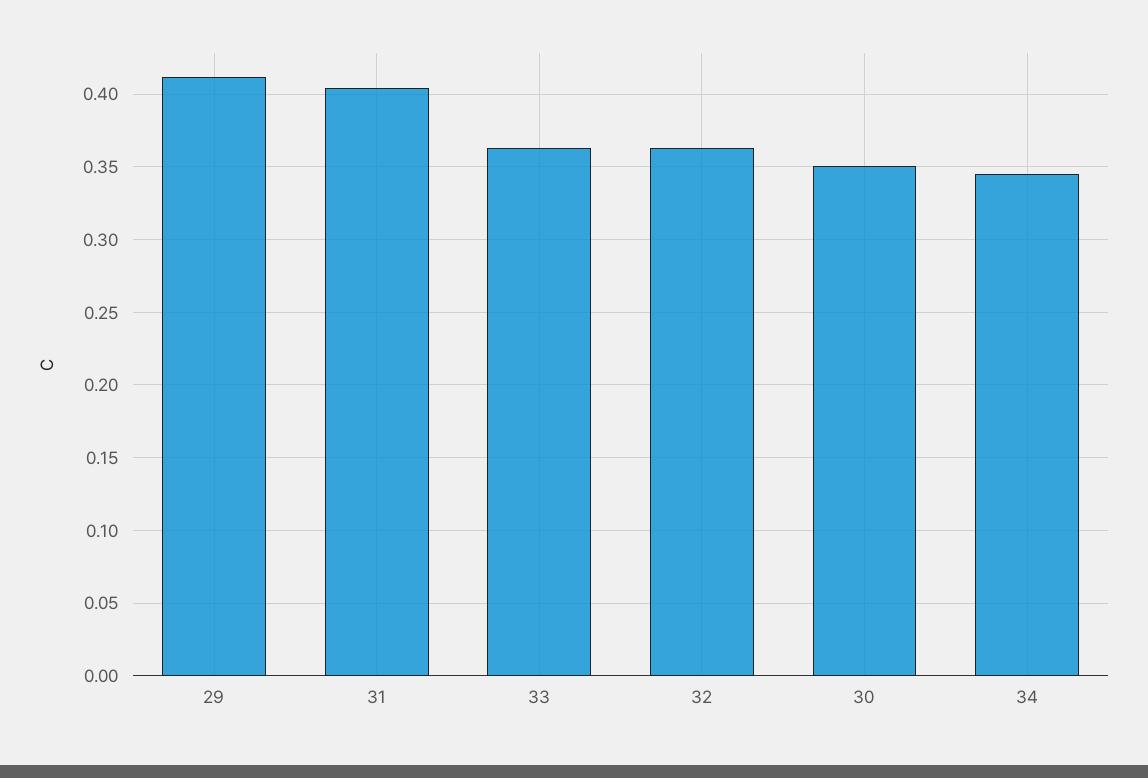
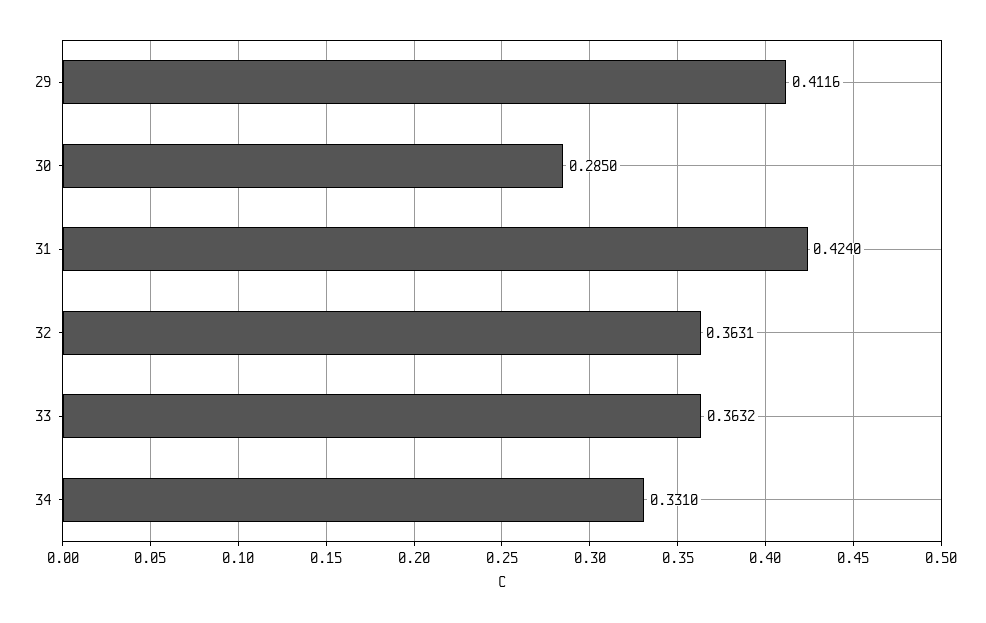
31: 0.405 -> 0.424
30: 0.35 -> 0.285
34: 0.345 -> 0.331

